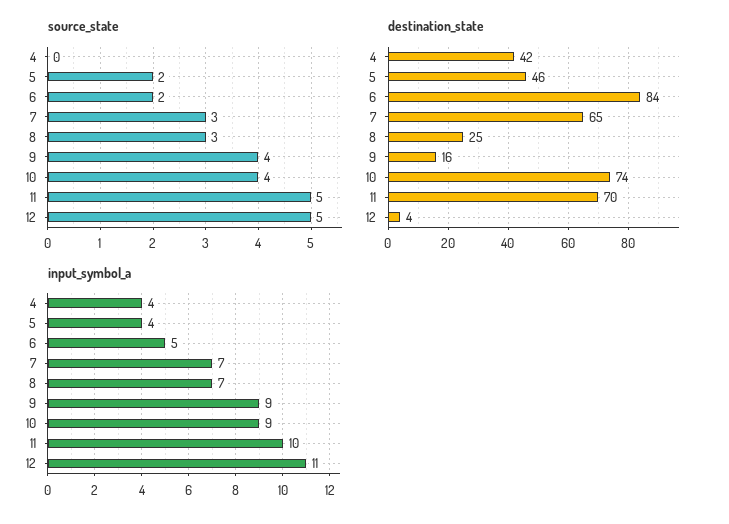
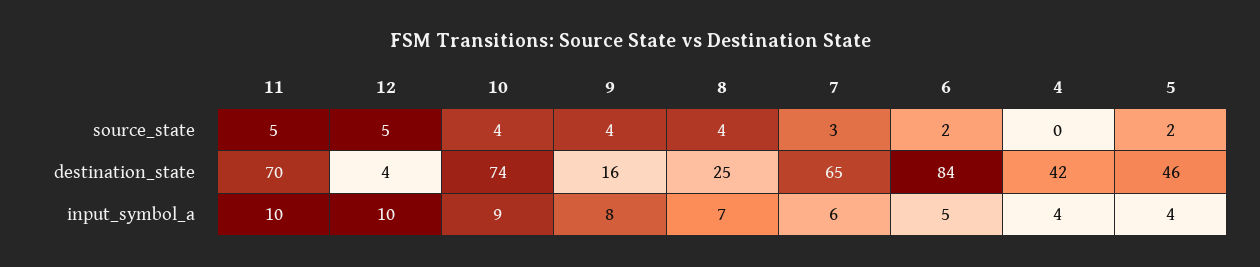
source_state, 8: 3 -> 4
input_symbol_a, 7: 7 -> 6
input_symbol_a, 9: 9 -> 8
input_symbol_a, 12: 11 -> 10

